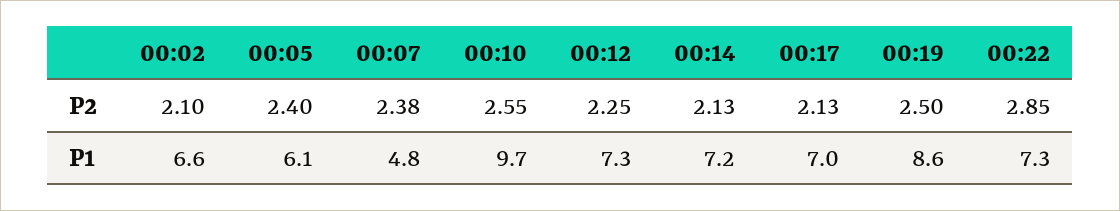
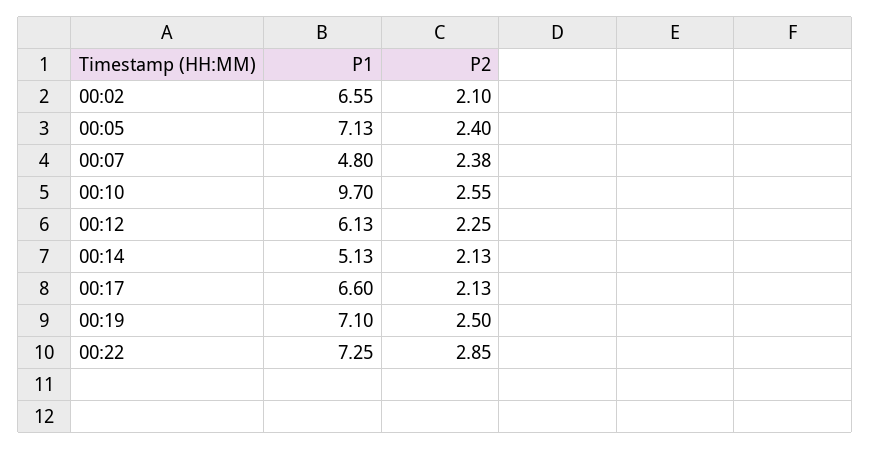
00:05, P1: 6.1 -> 7.13
00:12, P1: 7.3 -> 6.13
00:14, P1: 7.2 -> 5.13
00:17, P1: 7 -> 6.6
00:19, P1: 8.6 -> 7.1

